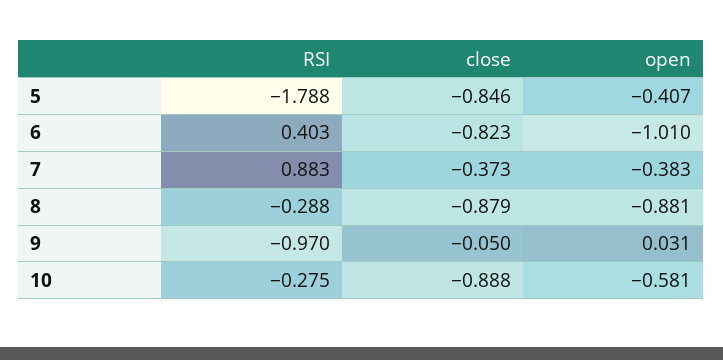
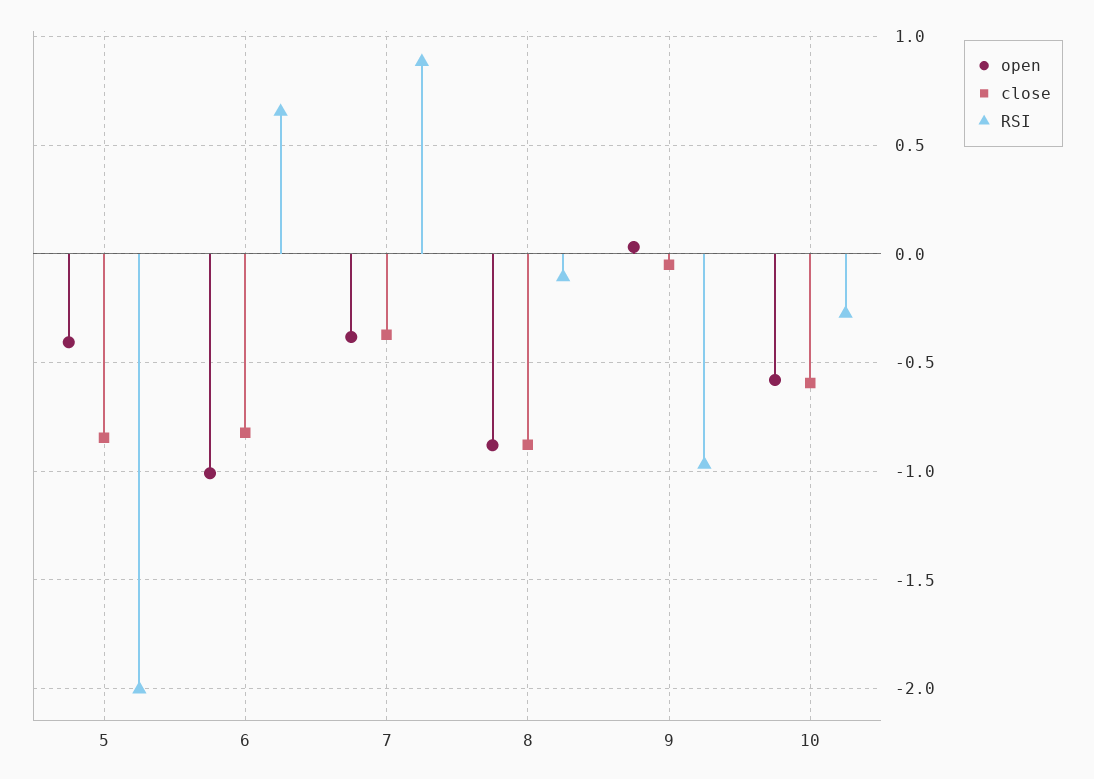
RSI, 5: -1.788 -> -2
RSI, 6: 0.403 -> 0.65
RSI, 8: -0.288 -> -0.1
close, 10: -0.888 -> -0.6

